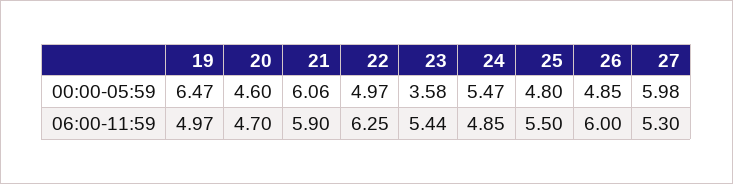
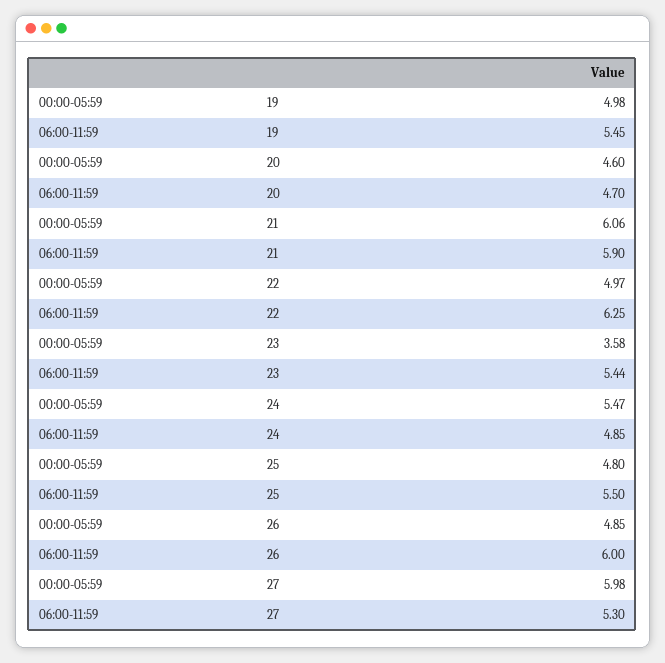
19, 00:00-05:59: 6.47 -> 4.98
19, 06:00-11:59: 4.97 -> 5.45

